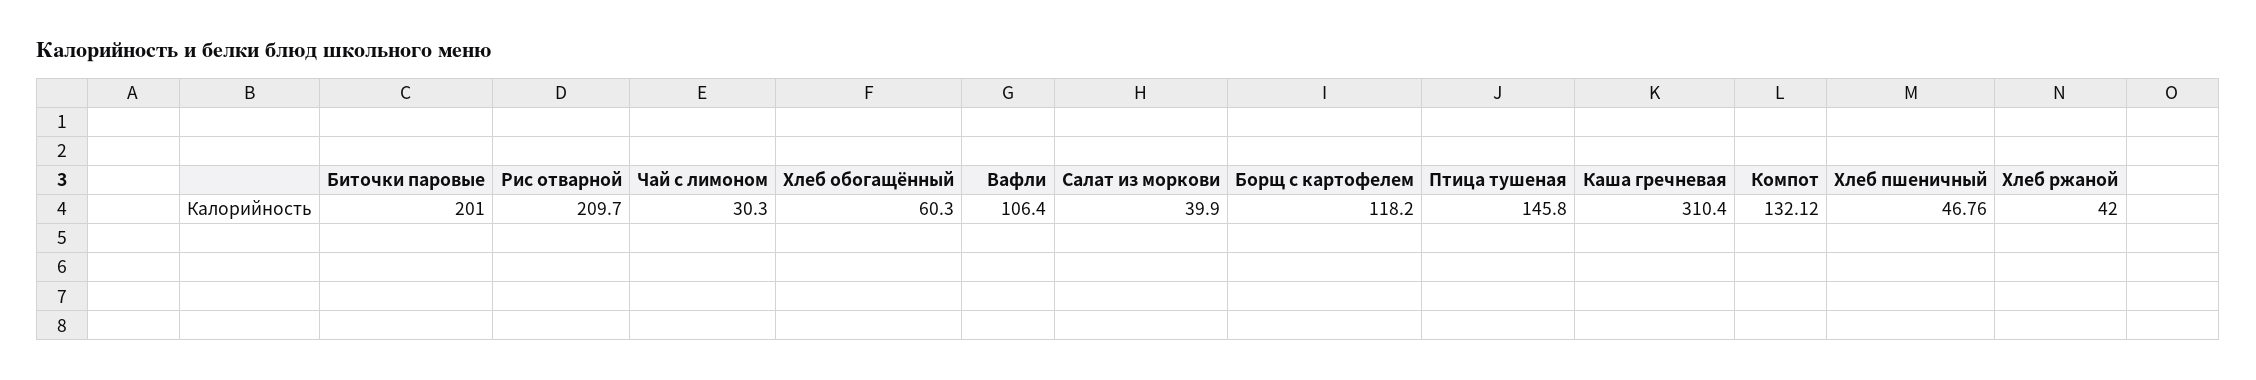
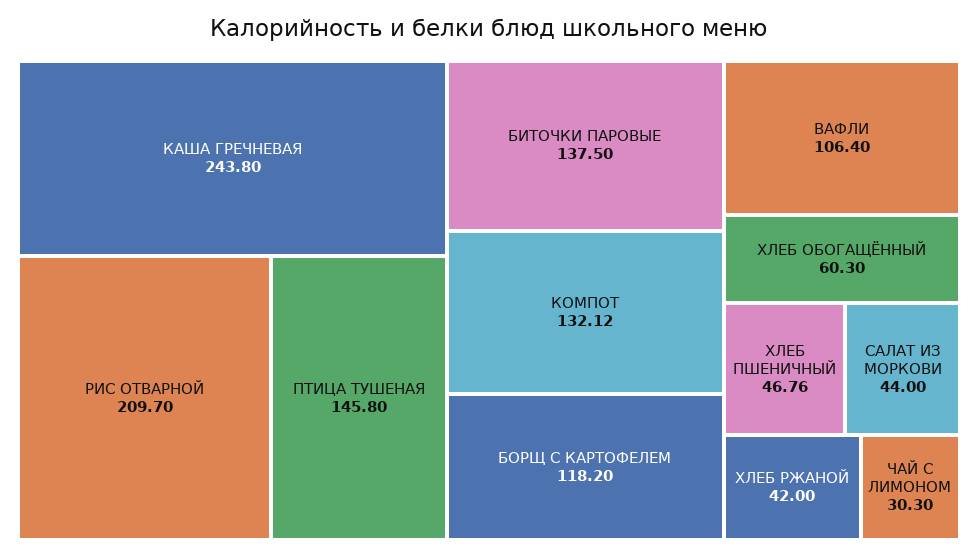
Биточки паровые: 201 -> 137.5
Салат из моркови: 39.9 -> 44
Каша гречневая: 310.4 -> 243.8

